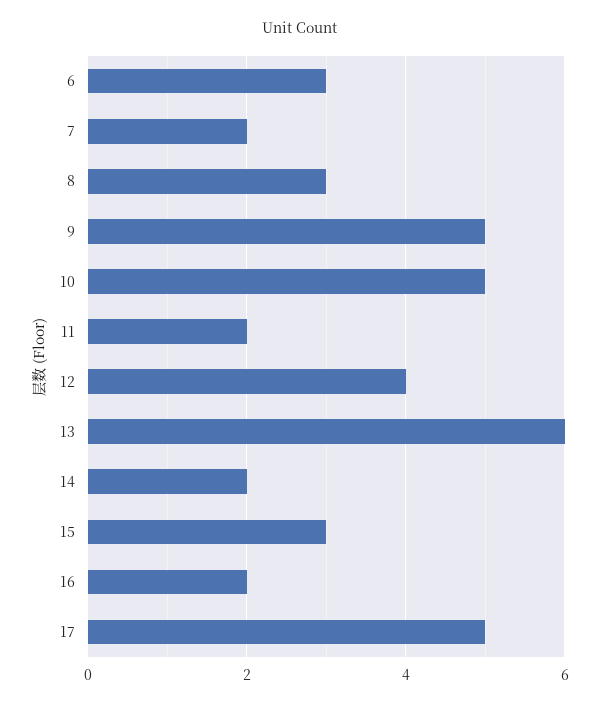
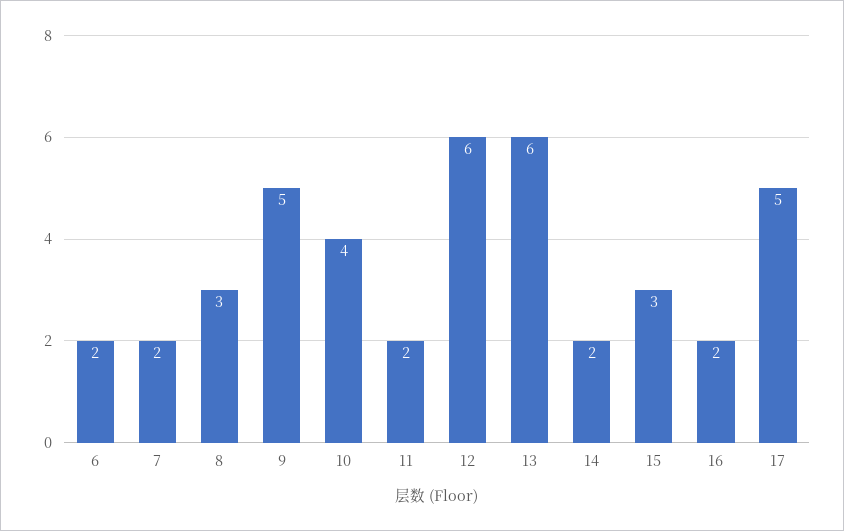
6: 3 -> 2
10: 5 -> 4
12: 4 -> 6

